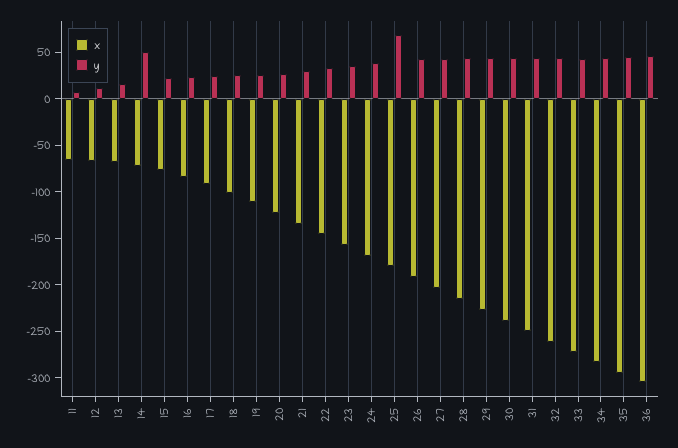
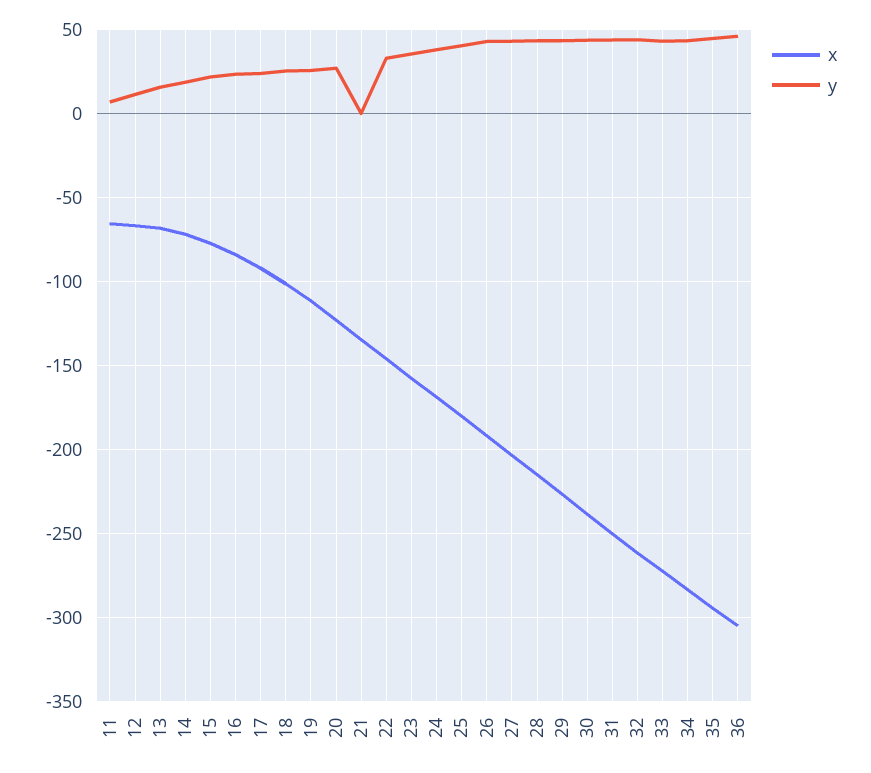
y, 14: 50 -> 20
y, 21: 30 -> 0
y, 25: 70 -> 40

